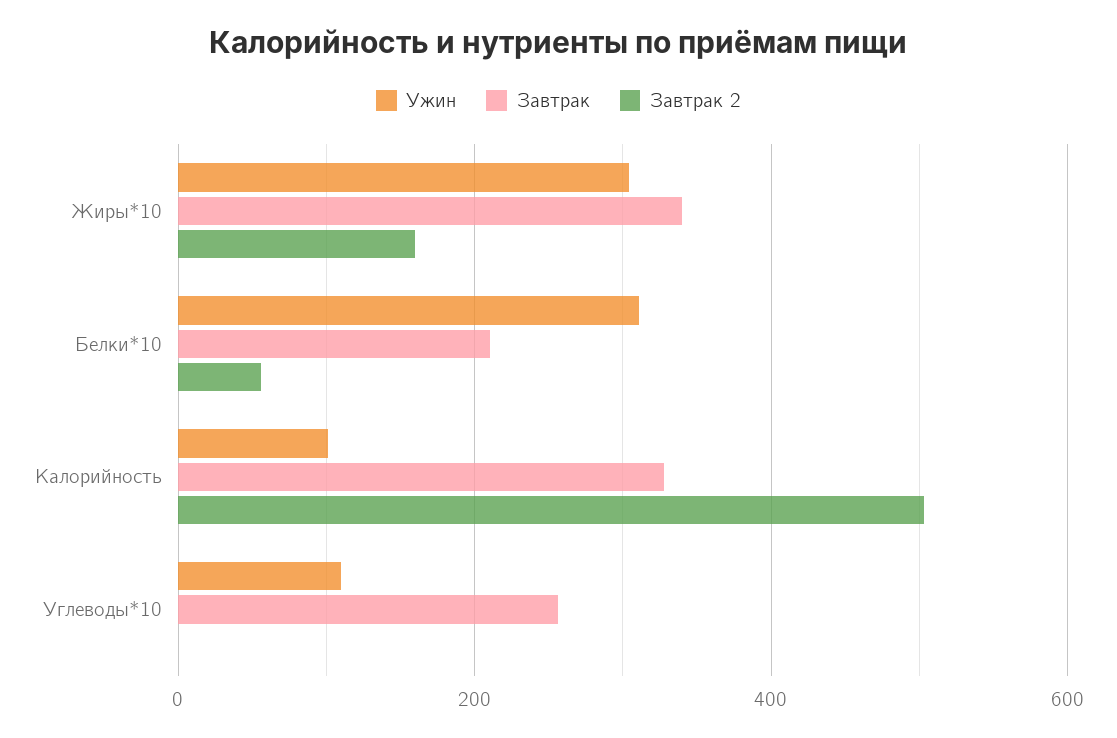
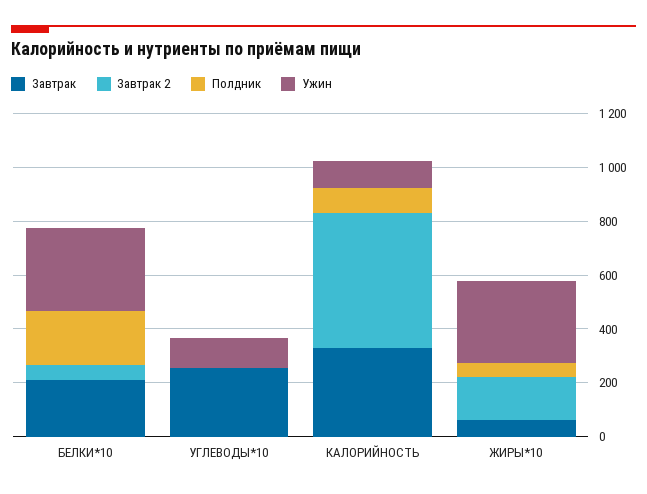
Завтрак, Жиры*10: 340 -> 50
Полдник, Белки*10: none -> 200
Полдник, Углеводы*10: none -> 0
Полдник, Калорийность: none -> 100
Полдник, Жиры*10: none -> 50

